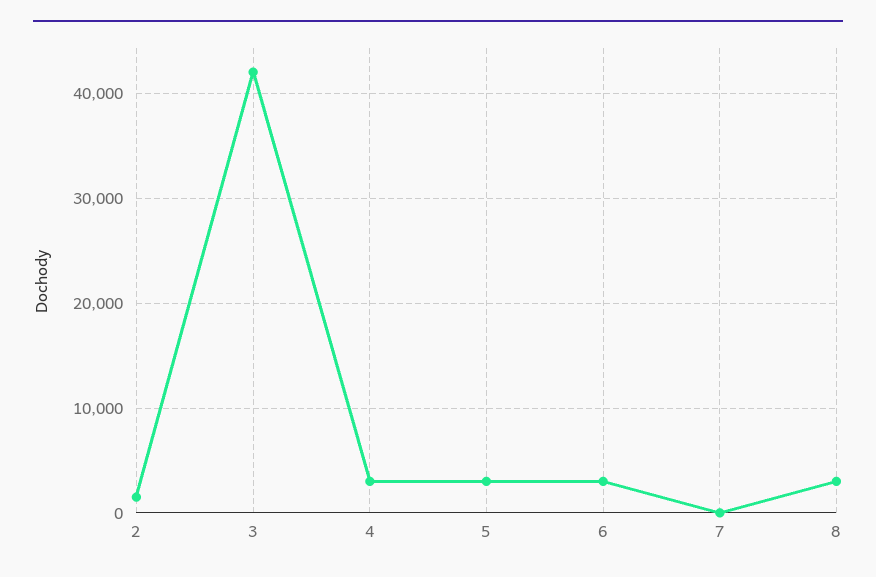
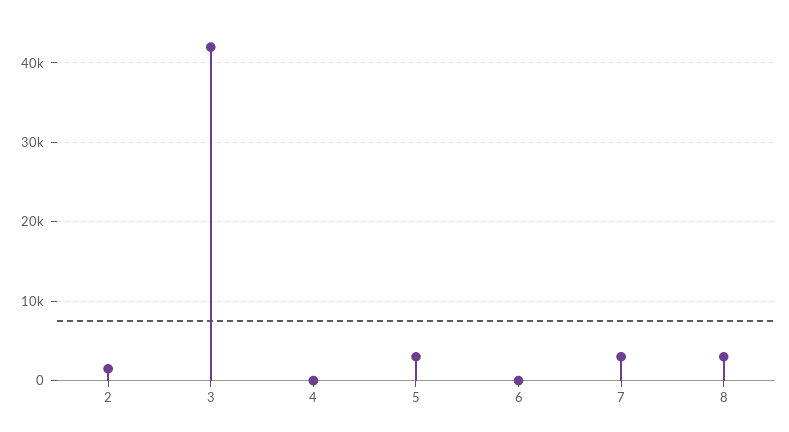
4: 3000 -> 0
6: 3000 -> 0
7: 0 -> 3000

